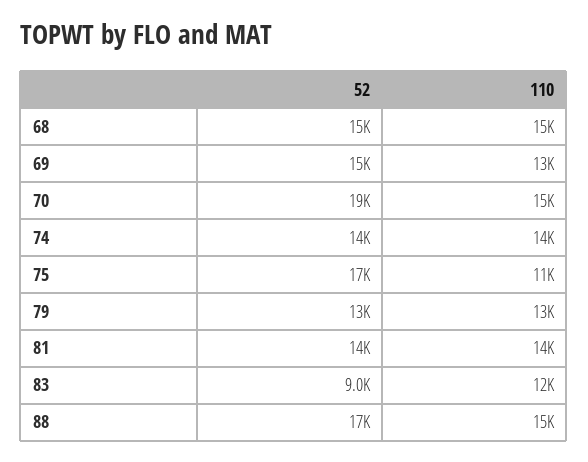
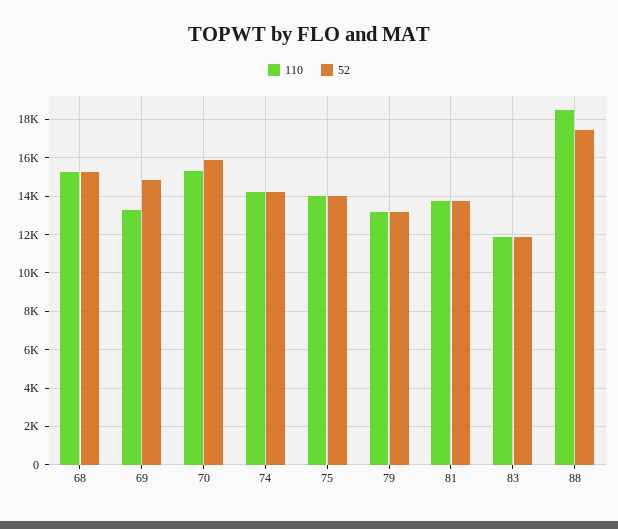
52, 70: 19000 -> 16000
52, 75: 17000 -> 14000
110, 75: 11000 -> 14000
52, 83: 9000 -> 12000
110, 88: 15000 -> 18500

